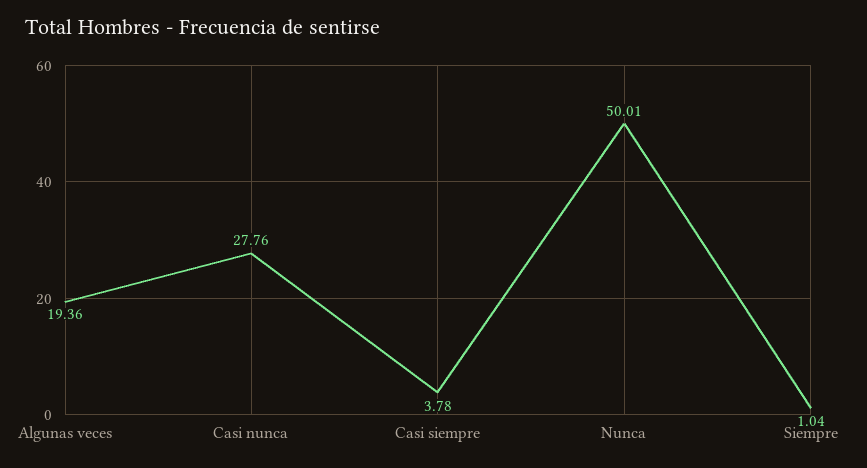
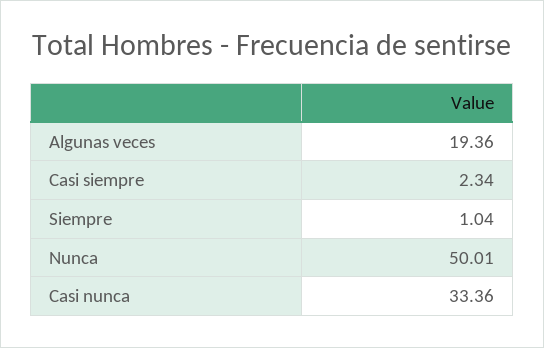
Casi nunca: 27.76 -> 33.36
Casi siempre: 3.78 -> 2.34

